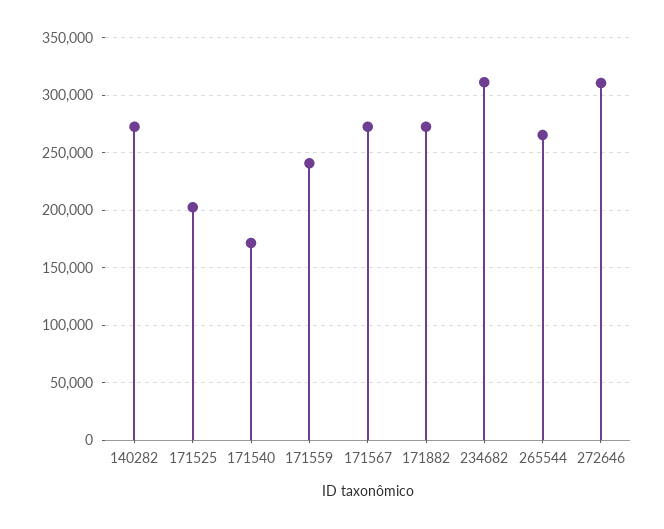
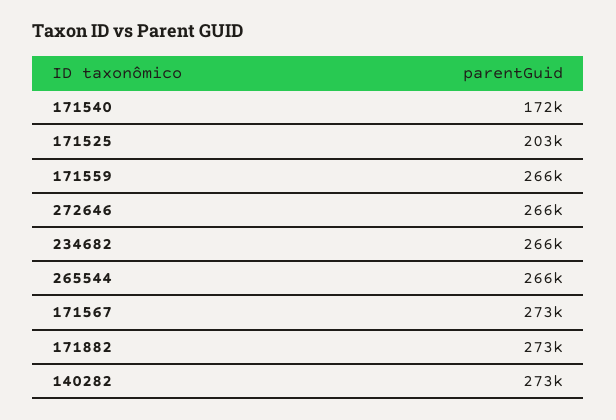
171559: 240000 -> 266000
234682: 310000 -> 266000
272646: 310000 -> 266000

